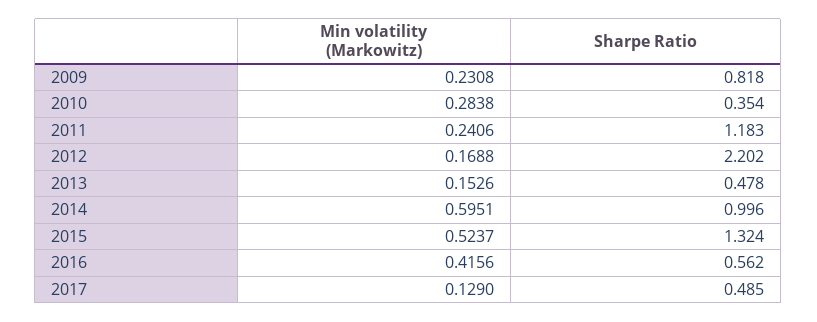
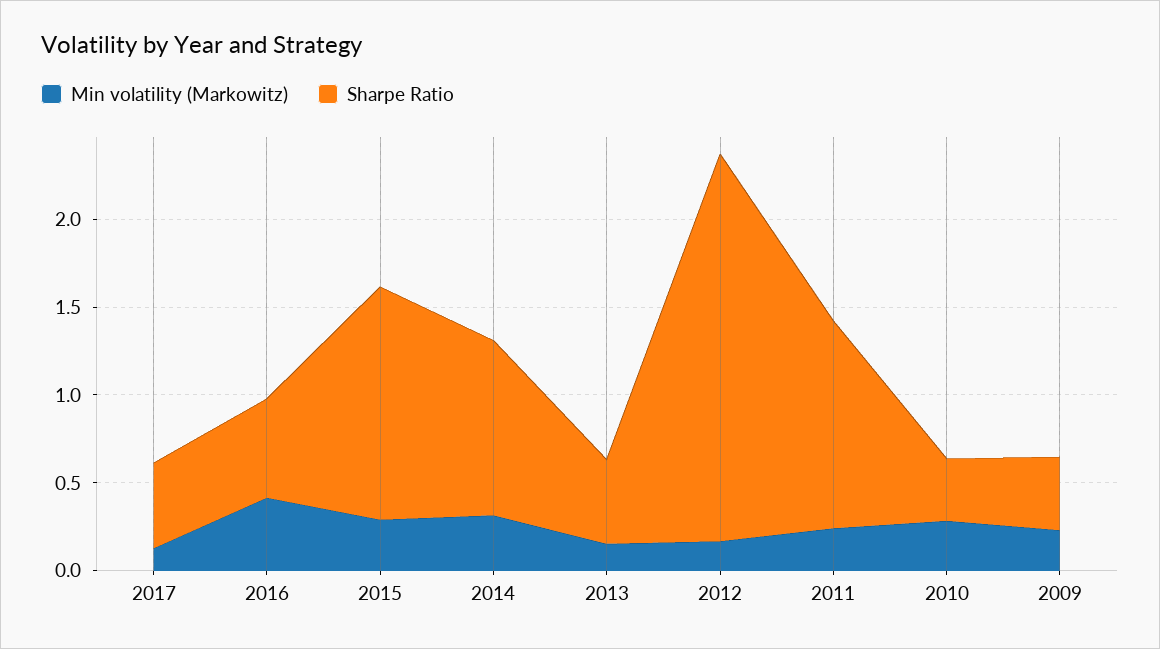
Sharpe Ratio, 2009: 0.818 -> 0.4
Min volatility (Markowitz), 2014: 0.5951 -> 0.3
Min volatility (Markowitz), 2015: 0.5237 -> 0.3

